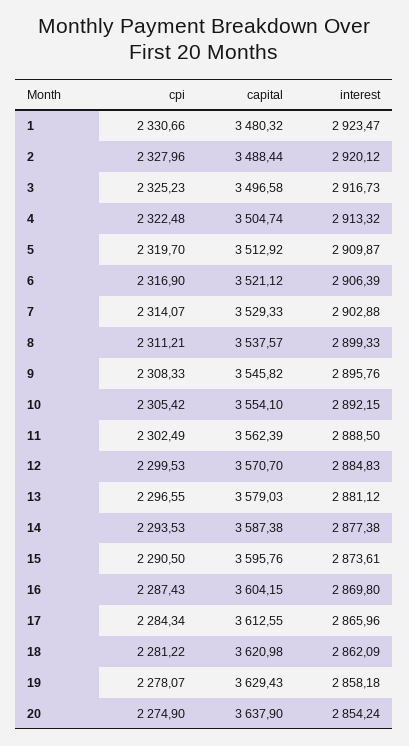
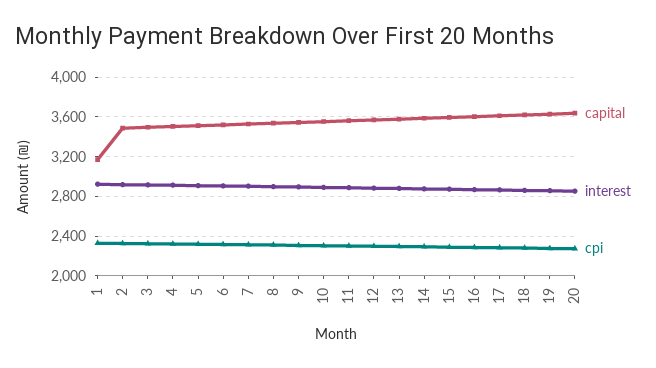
capital, 1: 3480.32 -> 3200

